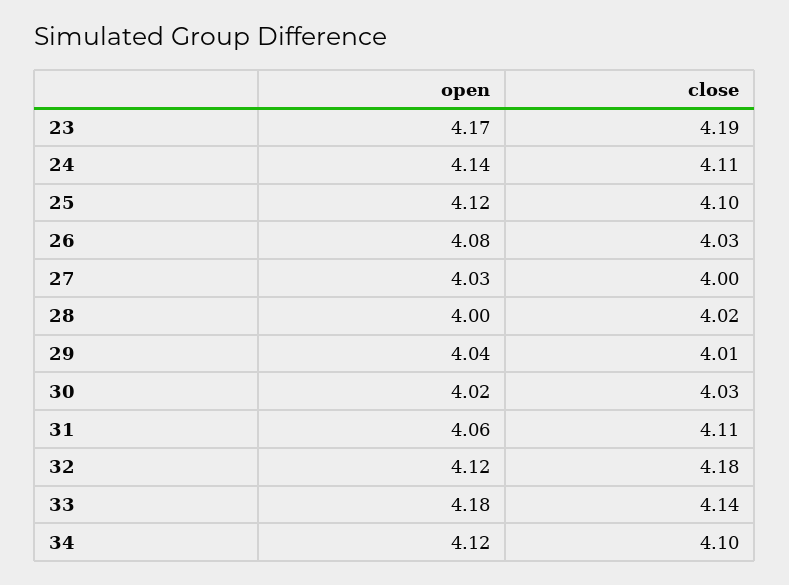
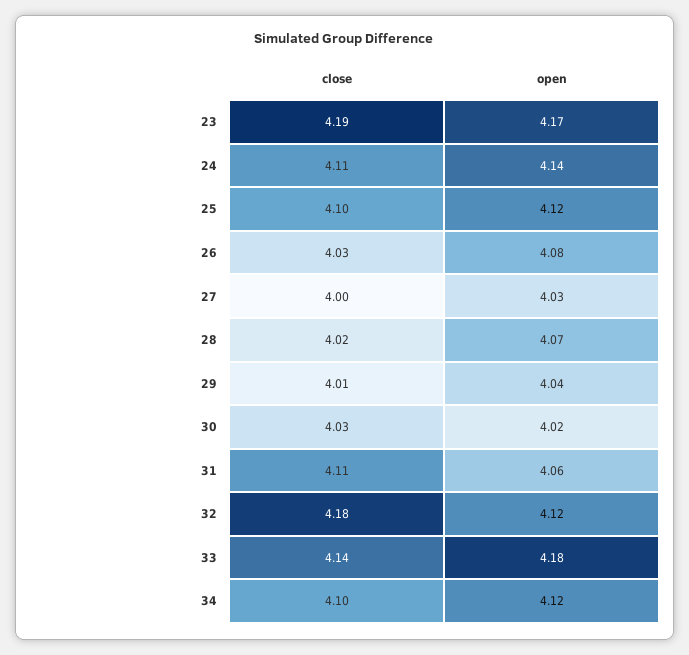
open, 28: 4 -> 4.07

